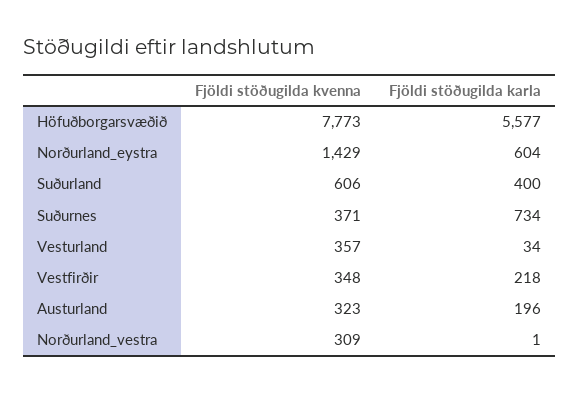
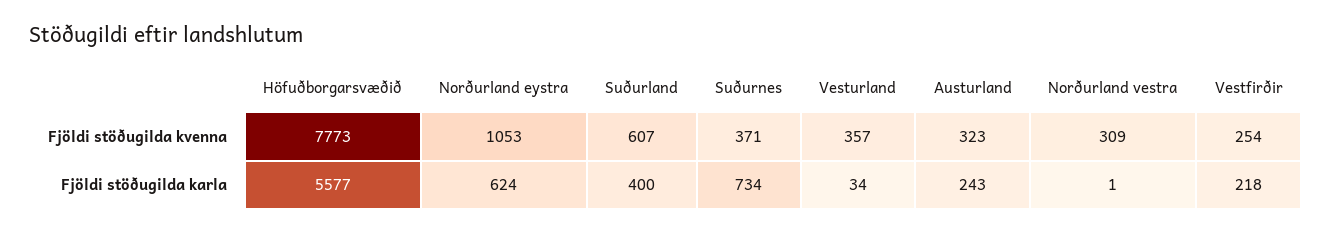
Fjöldi stöðugilda kvenna, Norðurland_eystra: 1429 -> 1053
Fjöldi stöðugilda karla, Norðurland_eystra: 604 -> 624
Fjöldi stöðugilda kvenna, Suðurland: 606 -> 607
Fjöldi stöðugilda kvenna, Vestfirðir: 348 -> 254
Fjöldi stöðugilda karla, Austurland: 196 -> 243

